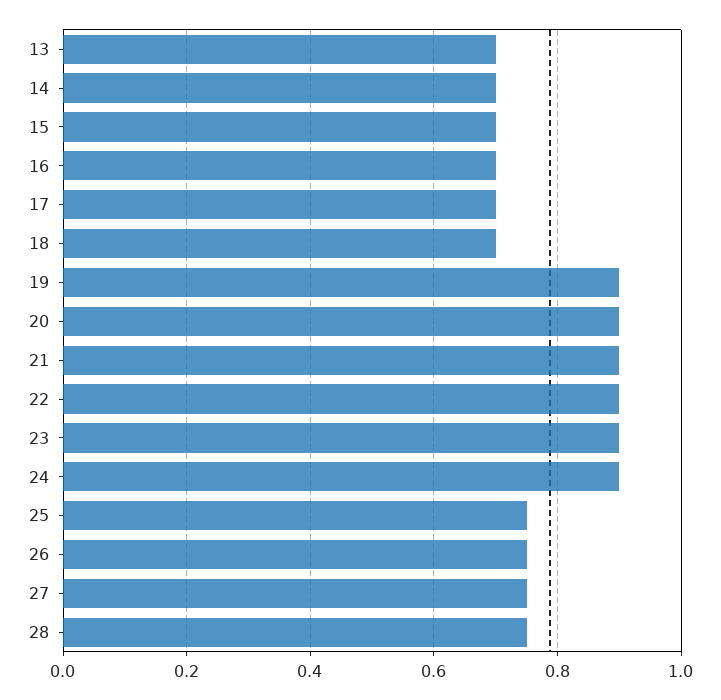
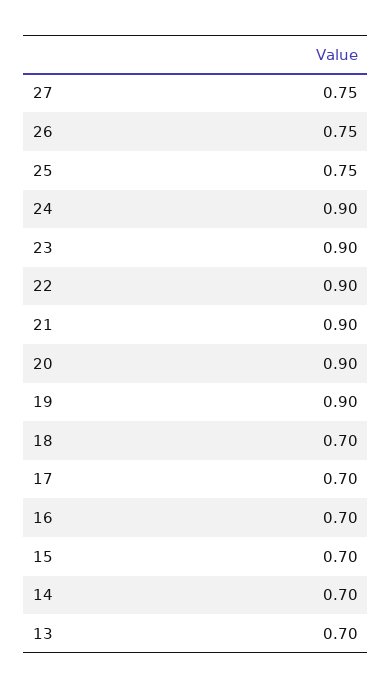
28: 0.75 -> none

